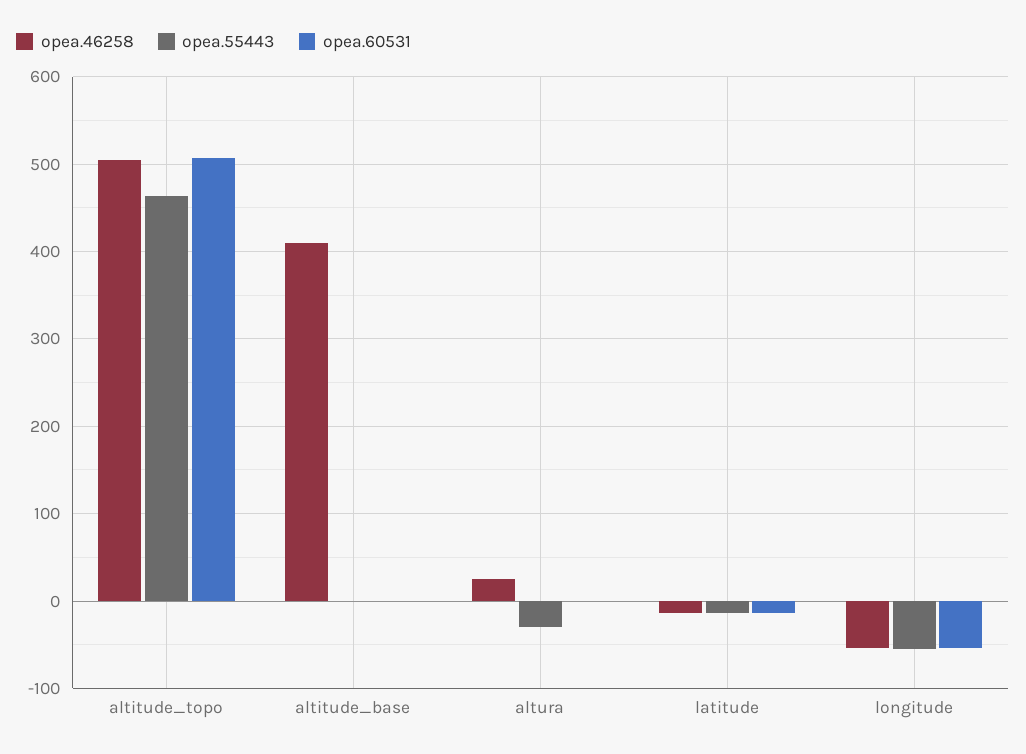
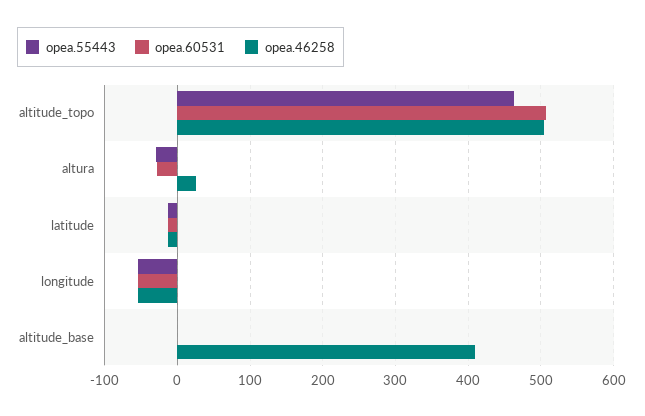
opea.60531, altura: 0 -> -30

